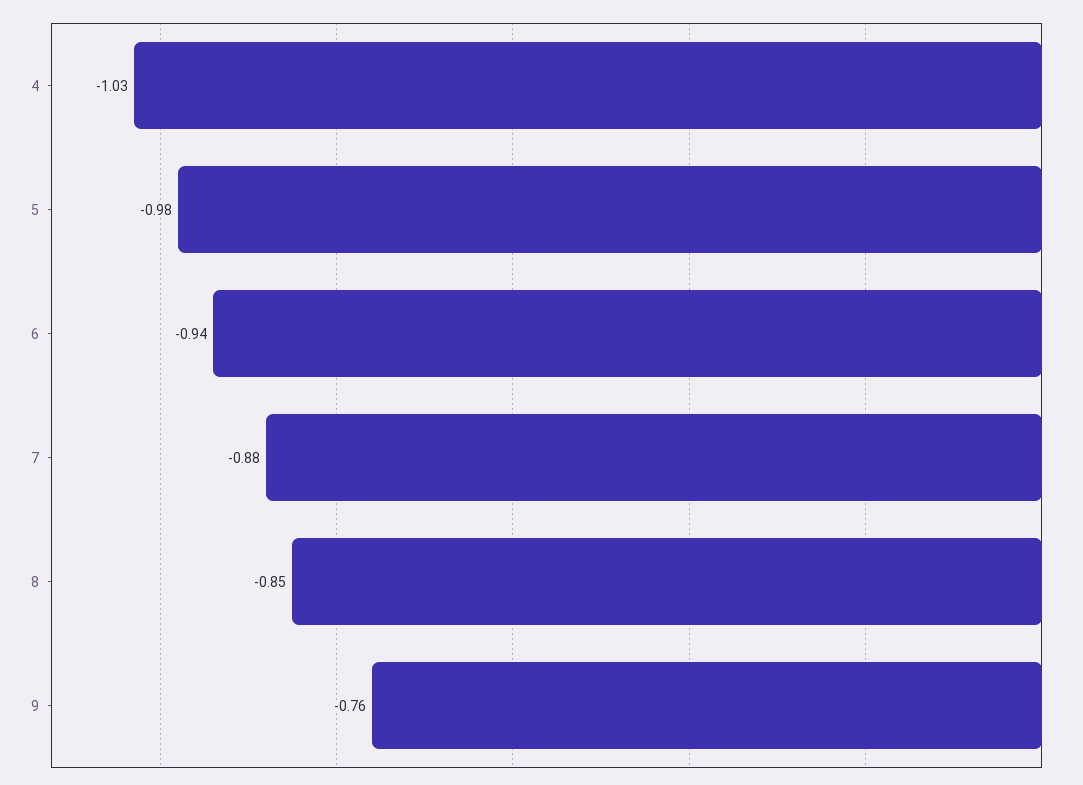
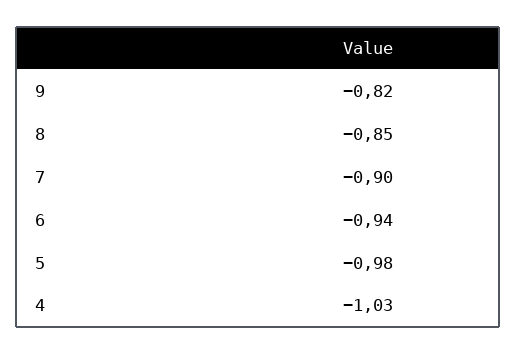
7: -0.88 -> -0.9
9: -0.76 -> -0.82

